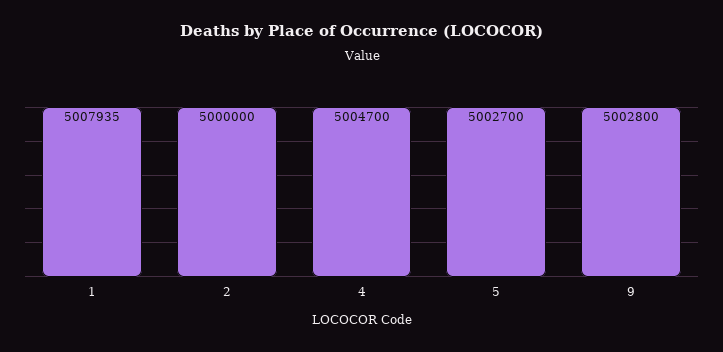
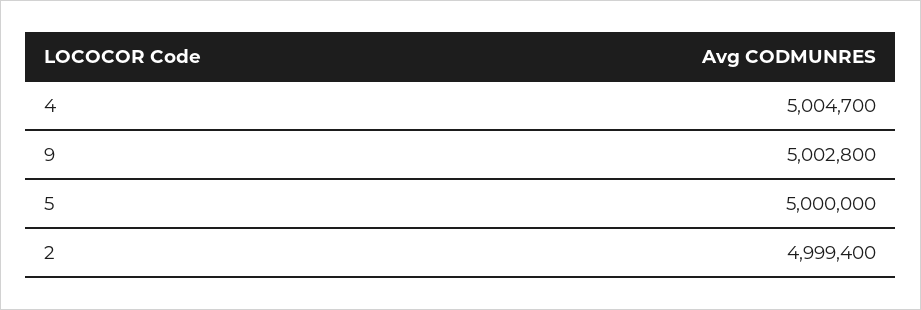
1: 5007935 -> none
2: 5000000 -> 4999400
5: 5002700 -> 5000000

